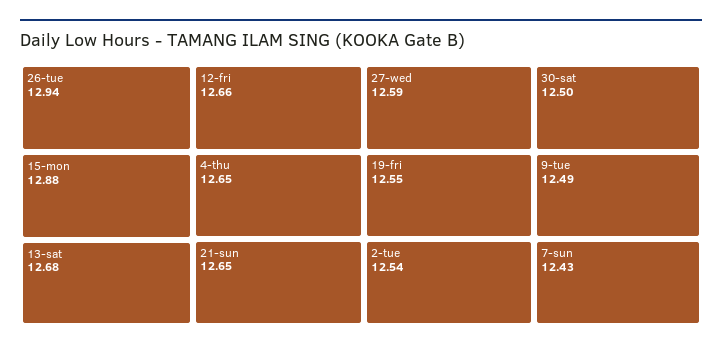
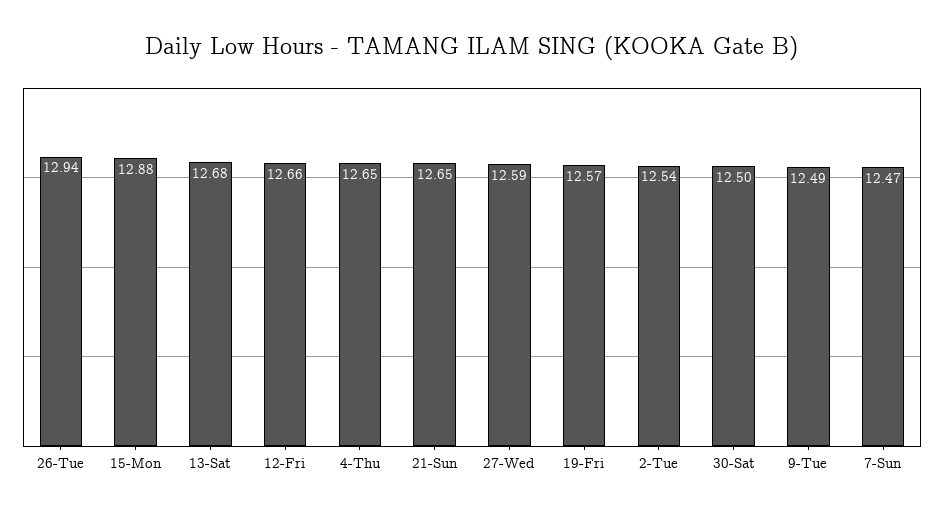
19-fri: 12.55 -> 12.57
7-sun: 12.43 -> 12.47

